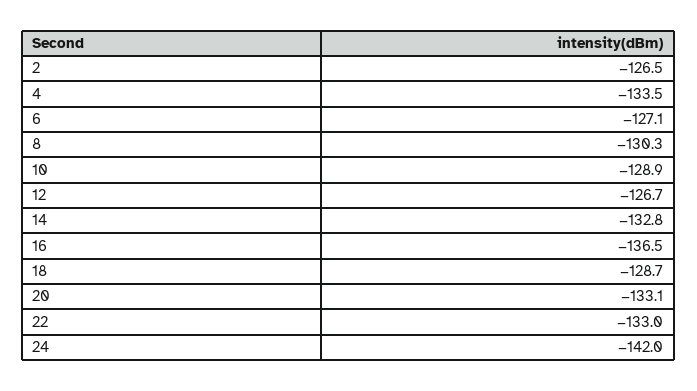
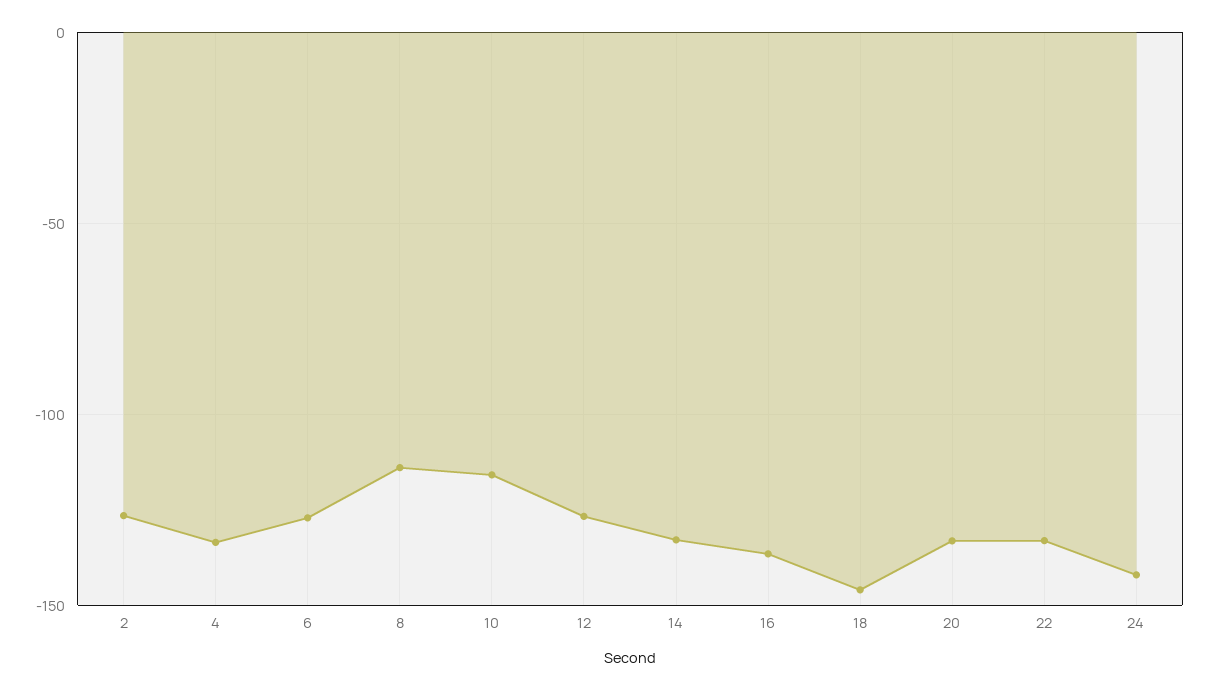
8: -130.3 -> -115
10: -128.9 -> -115
18: -128.7 -> -145

